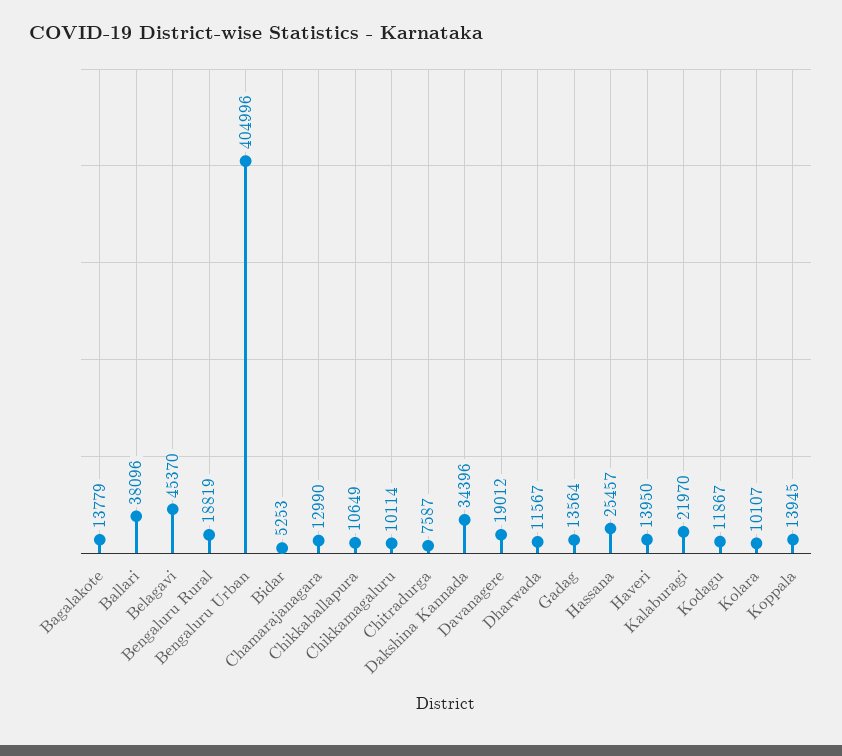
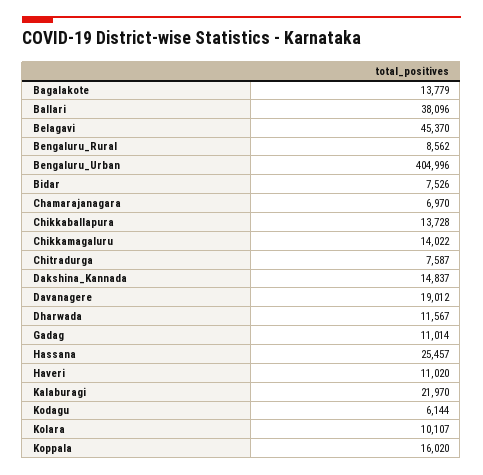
Bengaluru Rural: 18819 -> 8562
Bidar: 5253 -> 7526
Chamarajanagara: 12990 -> 6970
Chikkaballapura: 10649 -> 13728
Chikkamagaluru: 10114 -> 14022
Dakshina Kannada: 34396 -> 14837
Gadag: 13564 -> 11014
Haveri: 13950 -> 11020
Kodagu: 11867 -> 6144
Koppala: 13945 -> 16020

